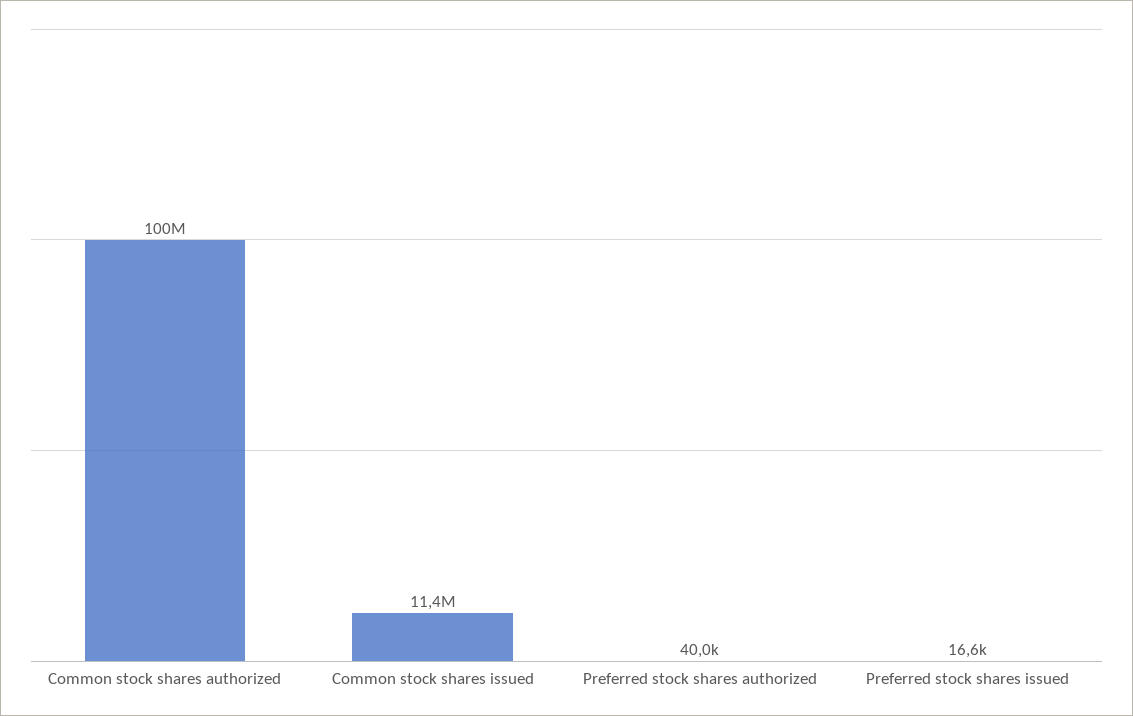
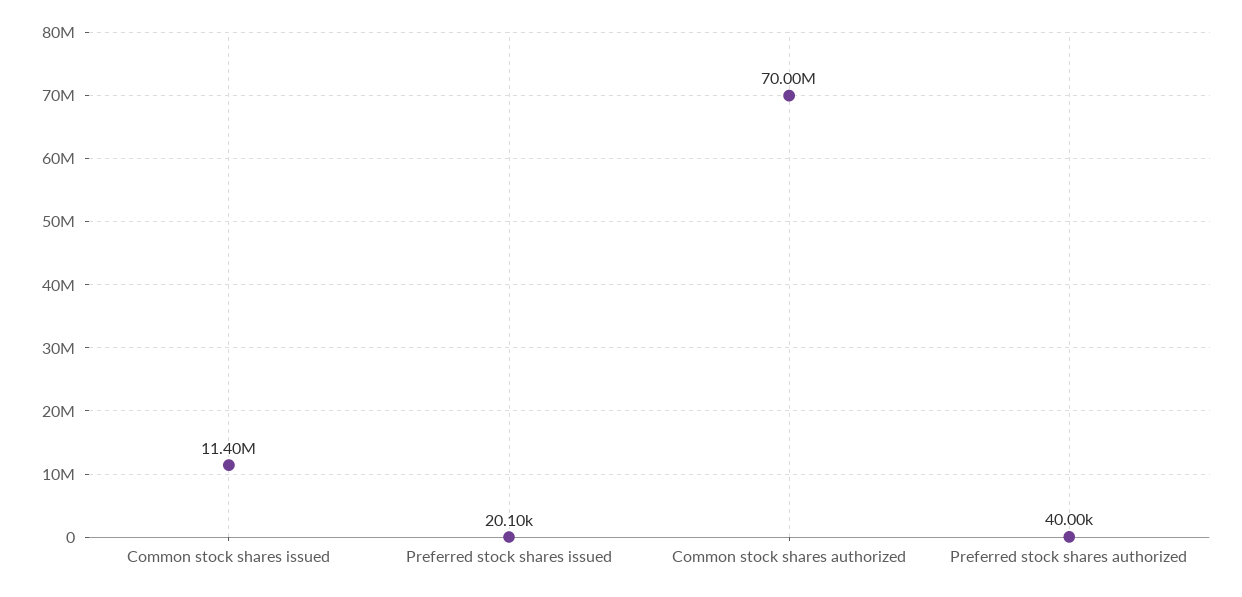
Common stock shares authorized: 100000000 -> 70000000
Preferred stock shares issued: 16600 -> 20100

